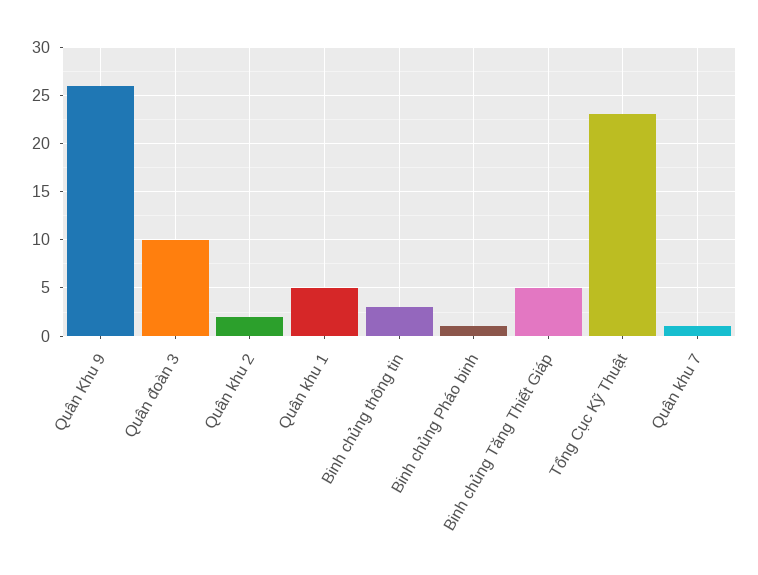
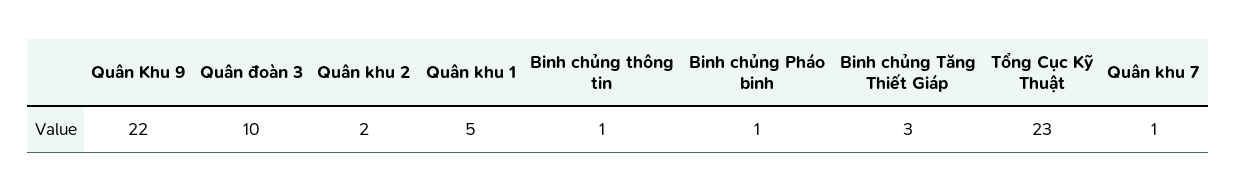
Quân Khu 9: 26 -> 22
Binh chủng thông tin: 3 -> 1
Binh chủng Tăng Thiết Giáp: 5 -> 3

